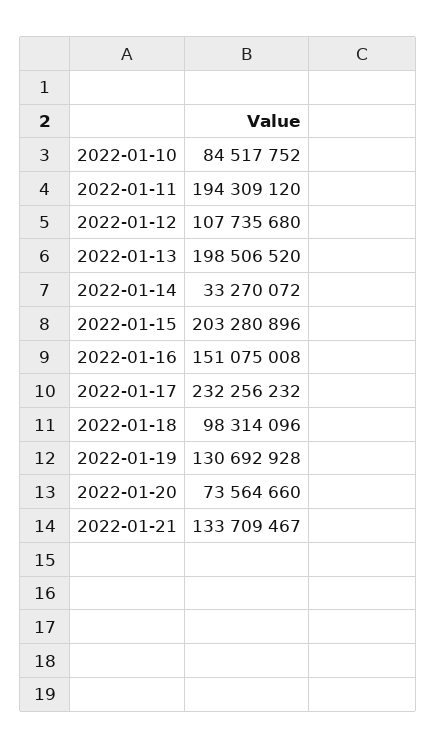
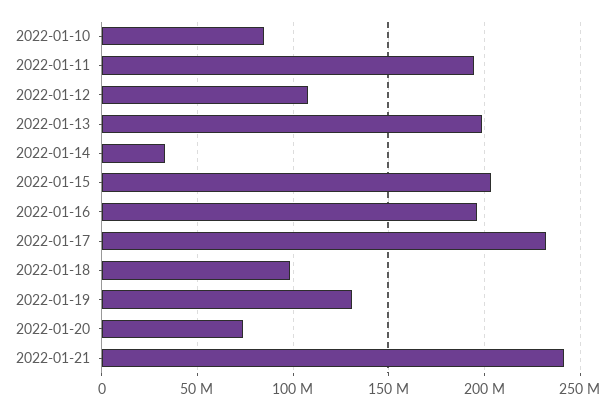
2022-01-16: 151075008 -> 195000000
2022-01-21: 133709467 -> 240000000

